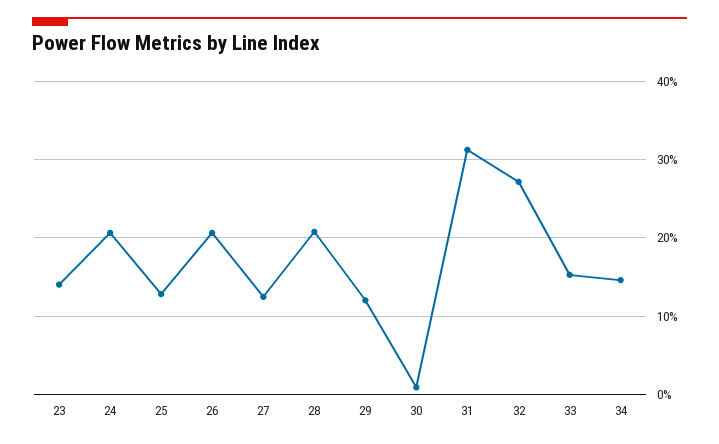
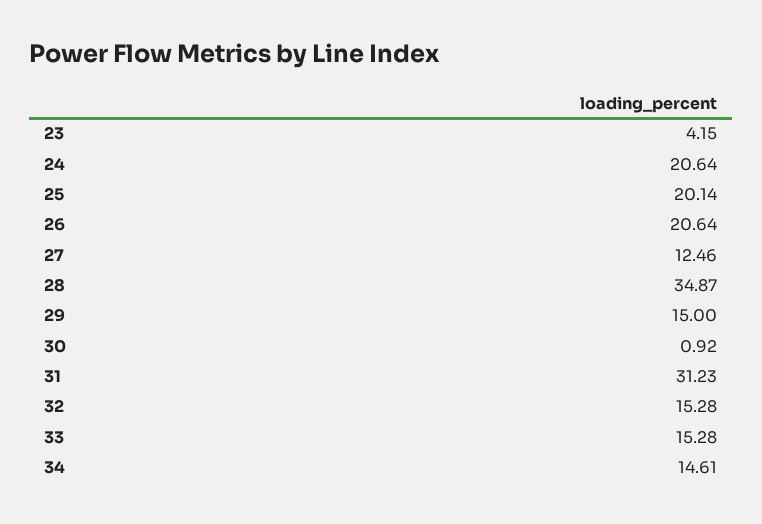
23: 14 -> 4.15
25: 13 -> 20.14
28: 21 -> 34.87
29: 12 -> 15
32: 27 -> 15.28

